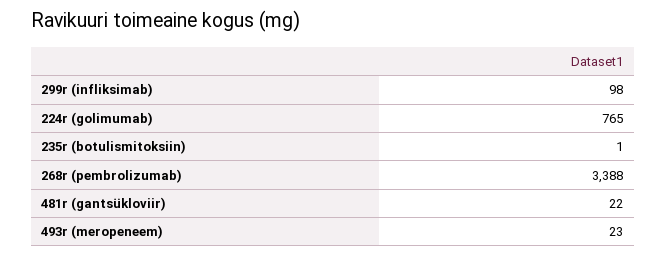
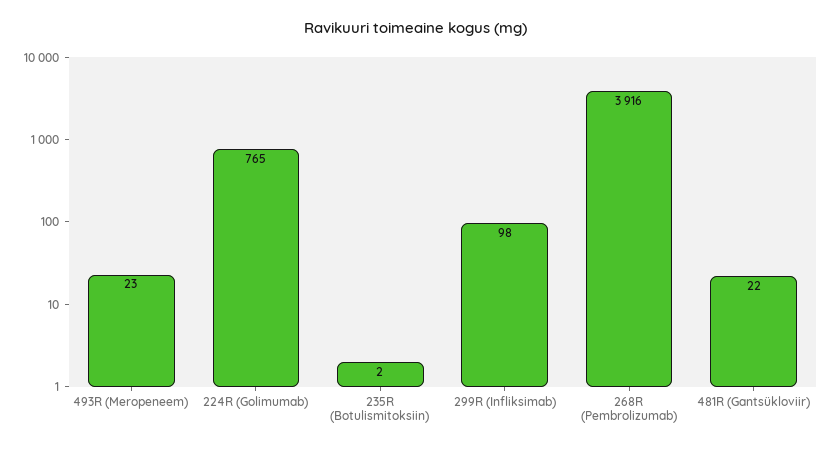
235r (botulismitoksiin): 1 -> 2
268r (pembrolizumab): 3388 -> 3916

